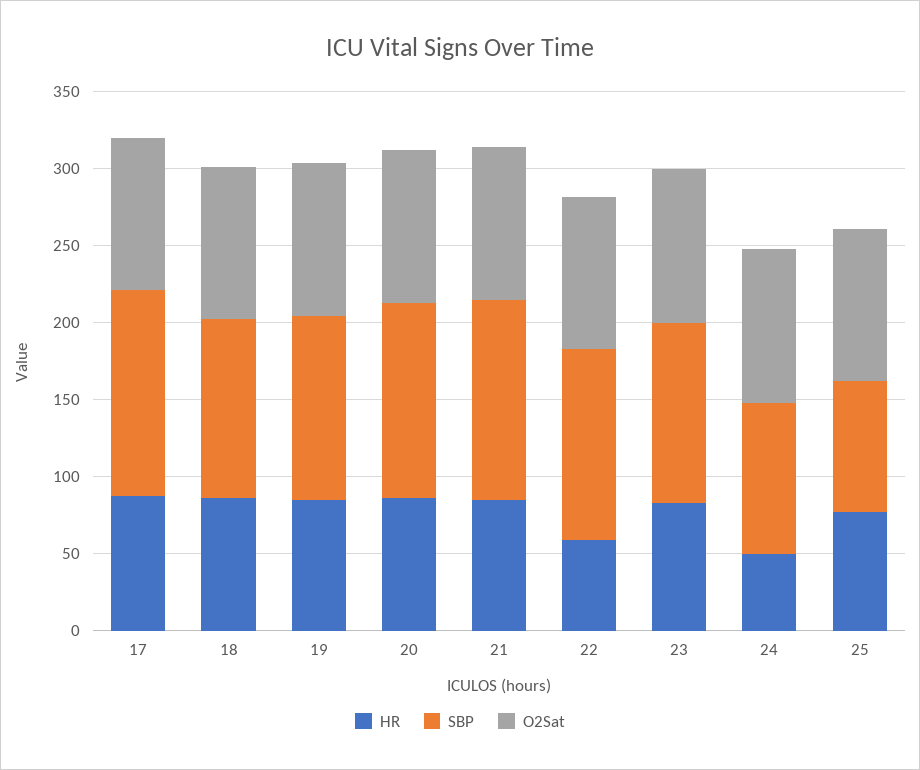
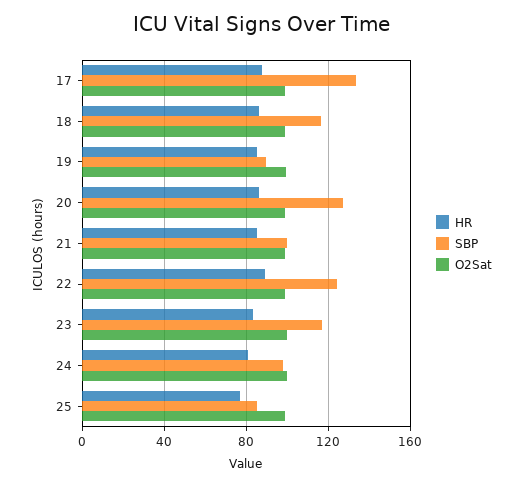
SBP, 19: 120 -> 90
SBP, 21: 130 -> 100
HR, 22: 60 -> 90
HR, 24: 50 -> 80

